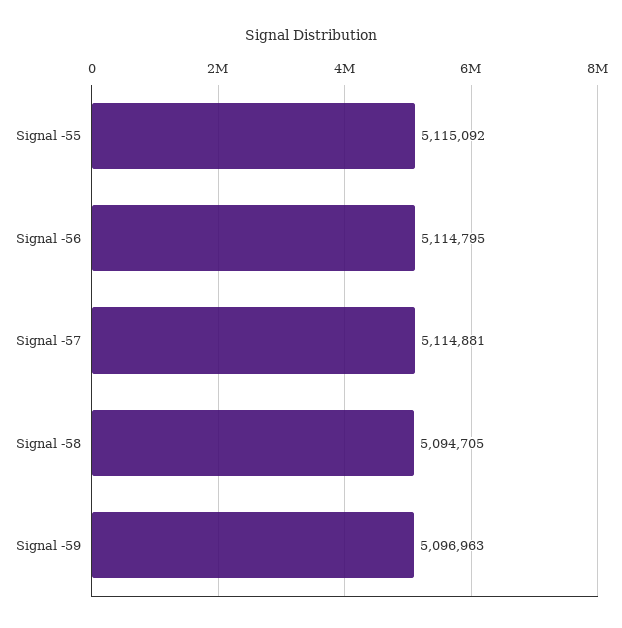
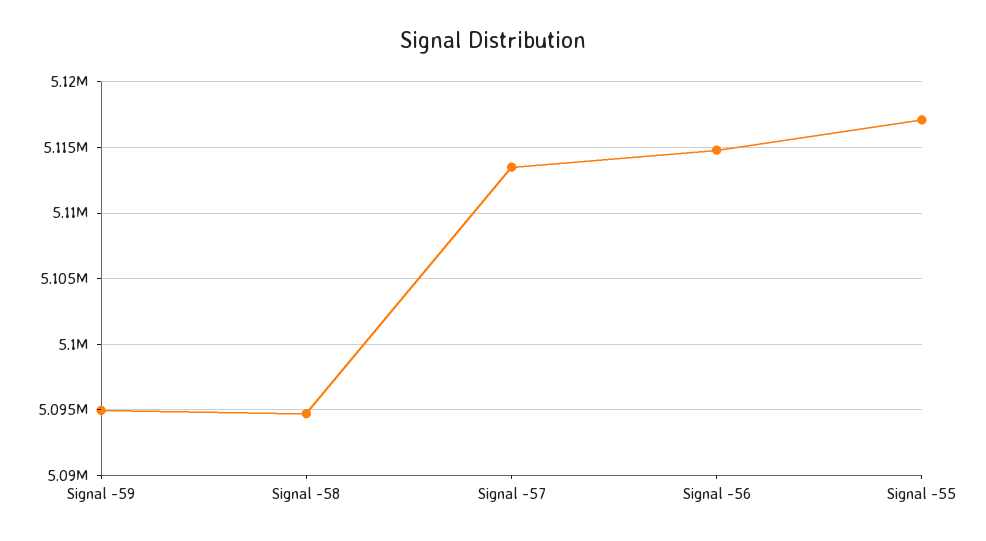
Signal -55: 5115092 -> 5117000
Signal -57: 5114881 -> 5113500
Signal -59: 5096963 -> 5095000

